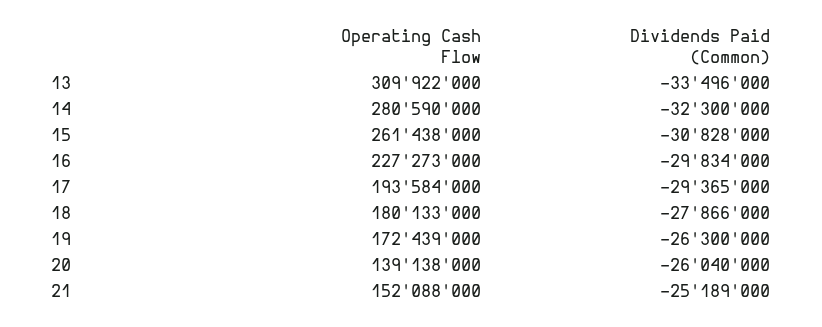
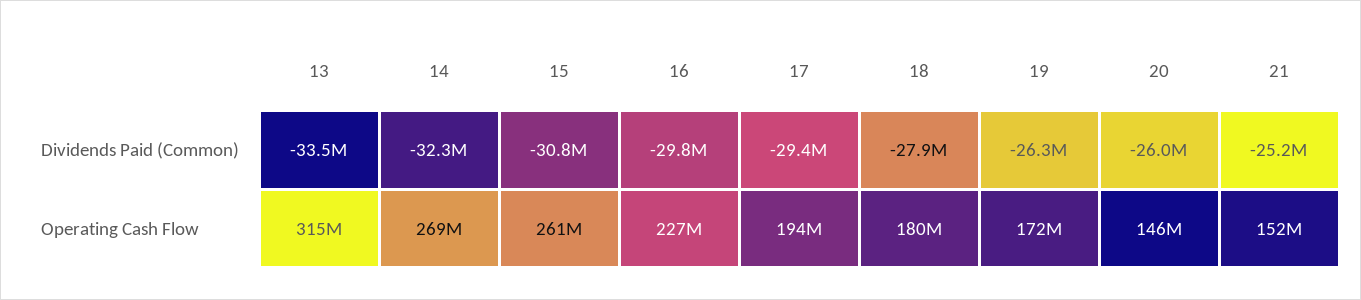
Operating Cash Flow, 13: 309922000 -> 315000000
Operating Cash Flow, 14: 280590000 -> 269000000
Operating Cash Flow, 20: 139138000 -> 146000000

